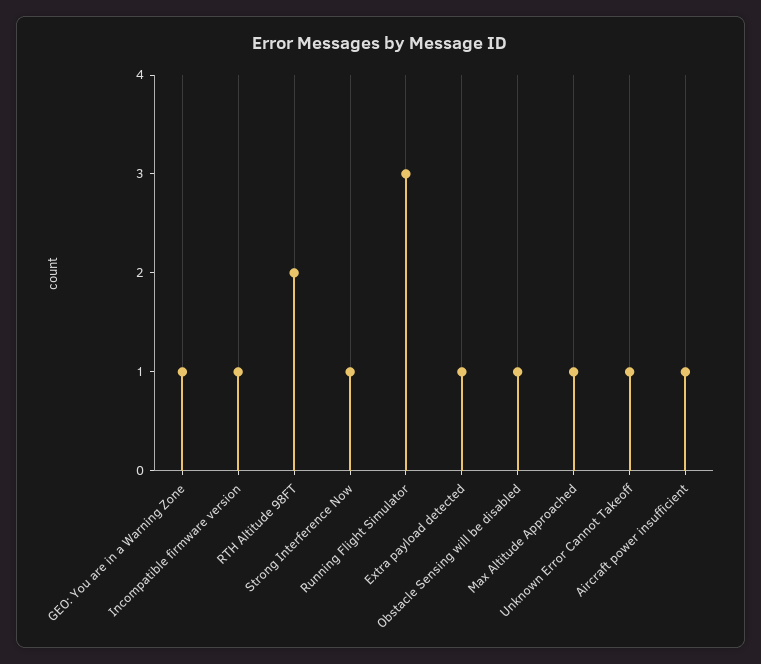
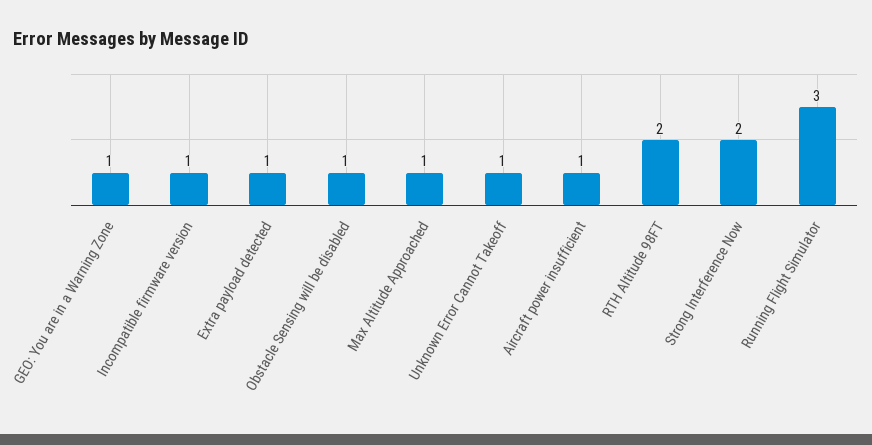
Strong Interference Now: 1 -> 2

